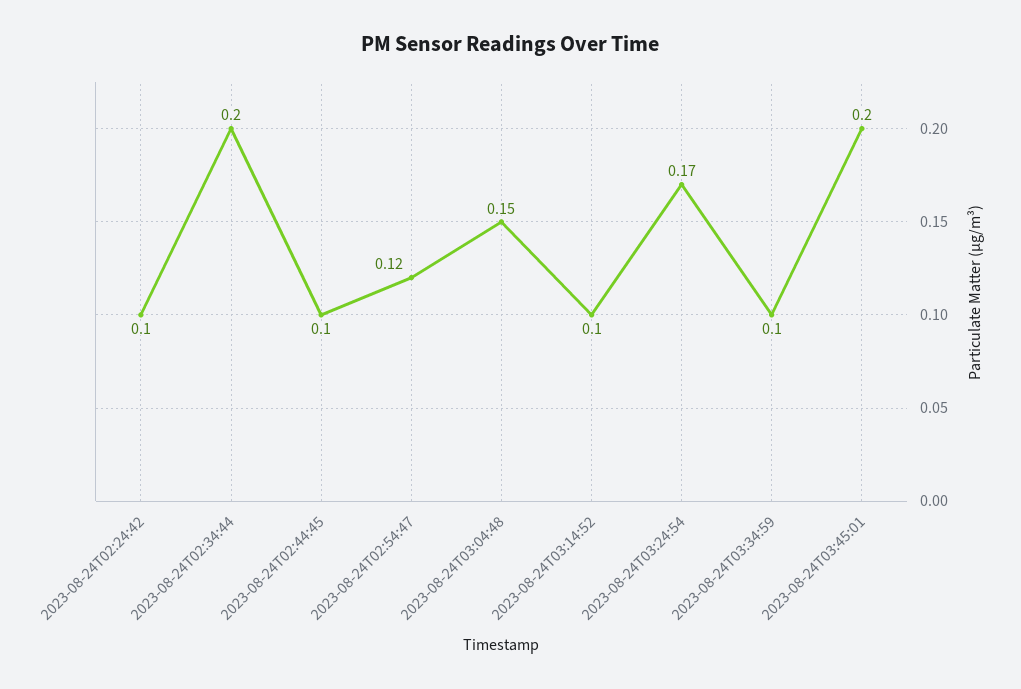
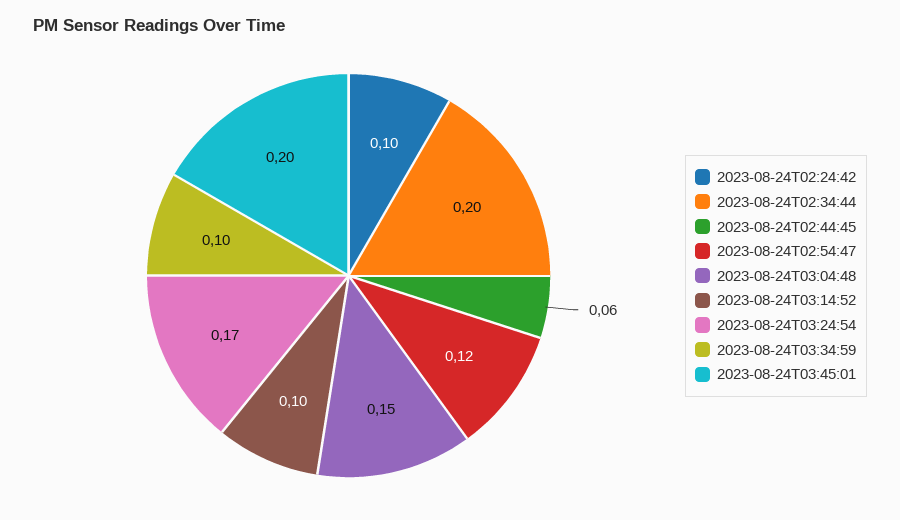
2023-08-24T02:44:45: 0.1 -> 0.06

